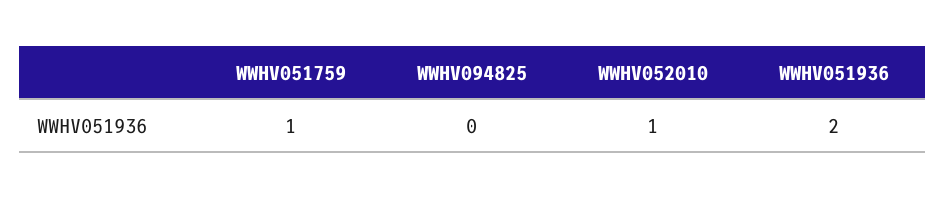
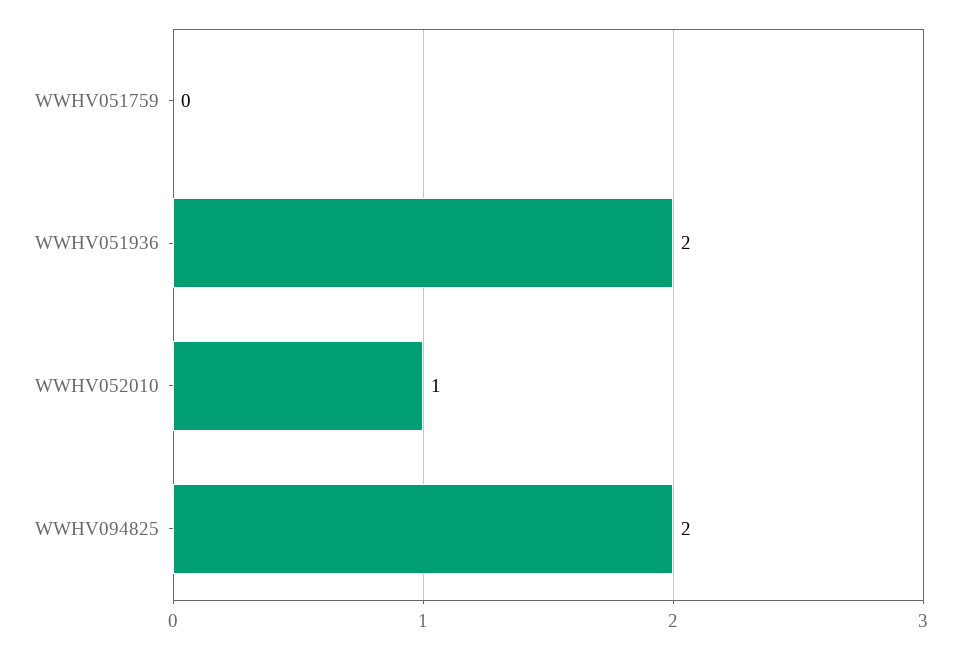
WWHV051759: 1 -> 0
WWHV094825: 0 -> 2

